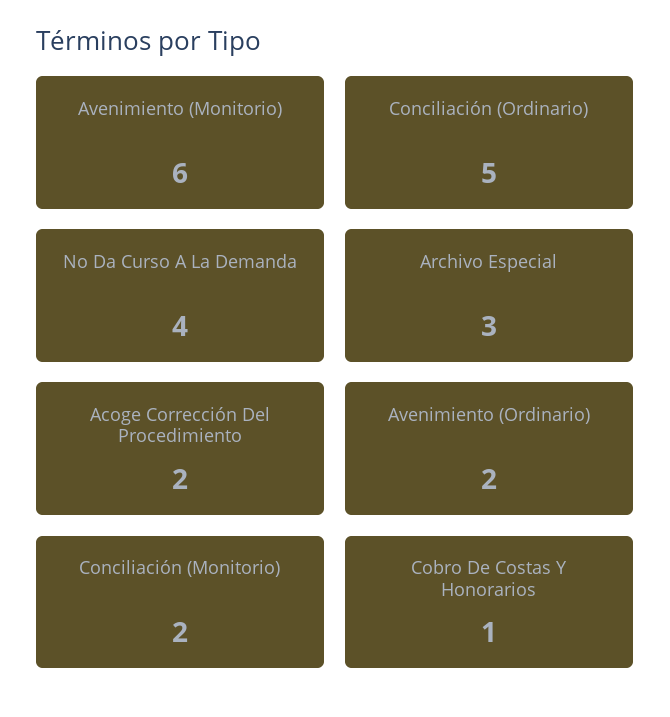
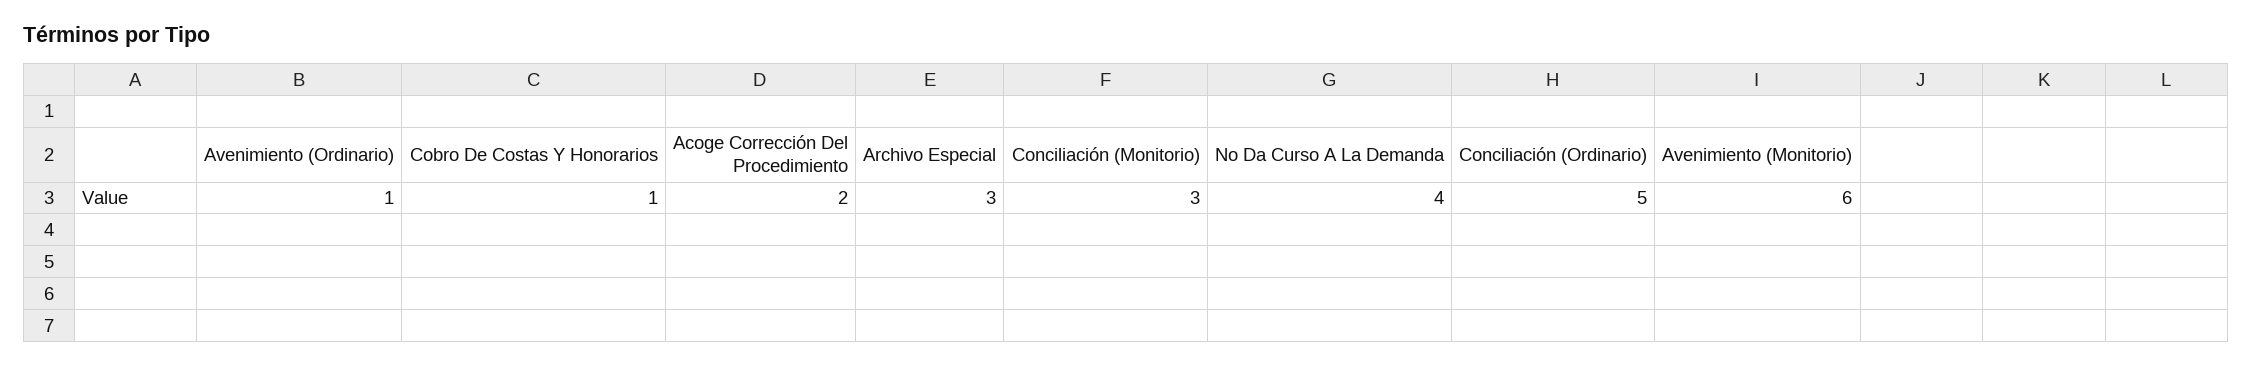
Avenimiento (Ordinario): 2 -> 1
Conciliación (Monitorio): 2 -> 3

